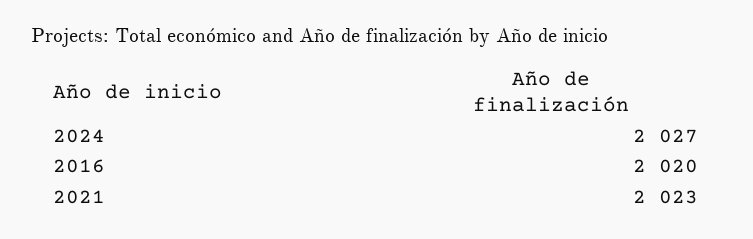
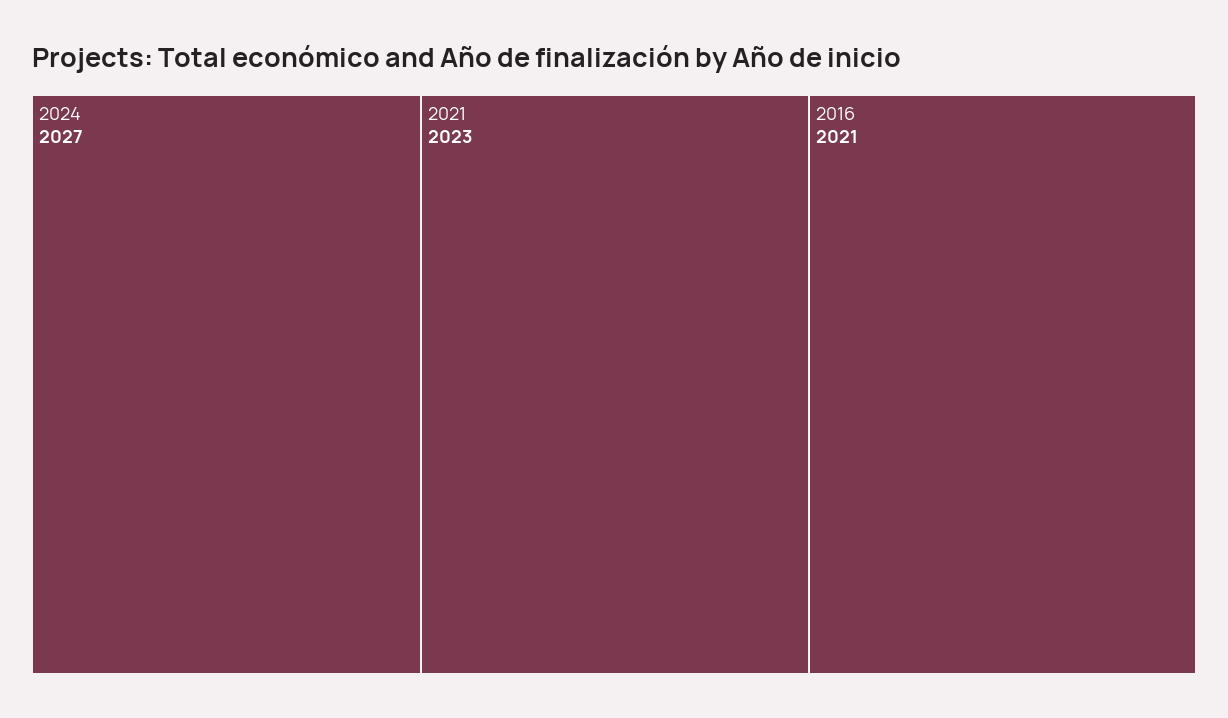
2016: 2020 -> 2021

